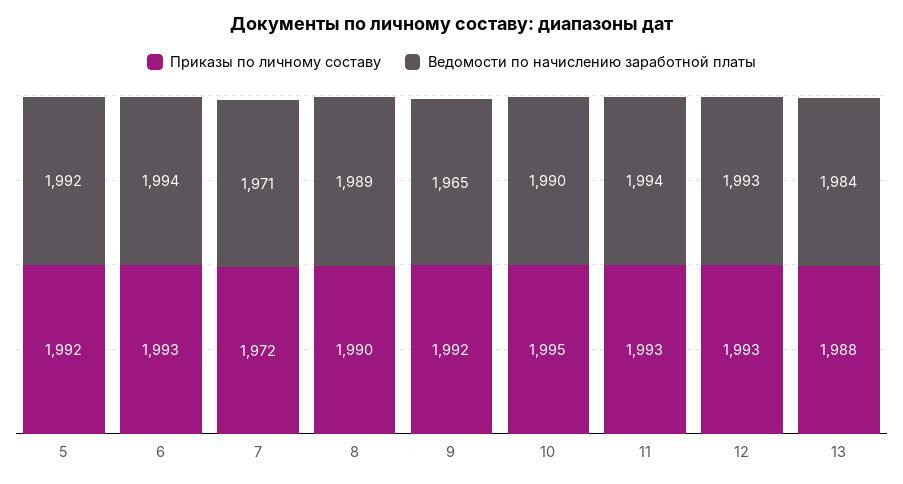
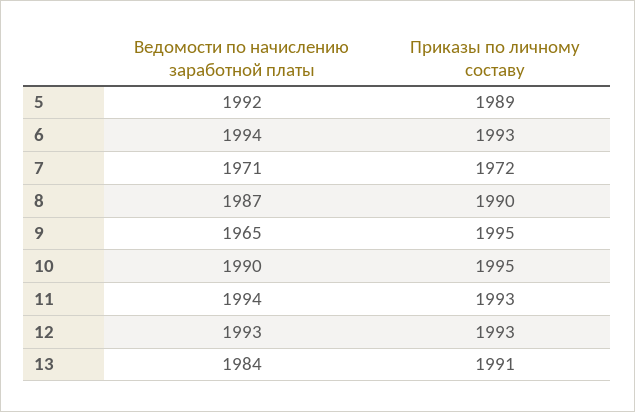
Приказы по личному составу, 5: 1992 -> 1989
Ведомости по начислению заработной платы, 8: 1989 -> 1987
Приказы по личному составу, 9: 1992 -> 1995
Приказы по личному составу, 13: 1988 -> 1991

